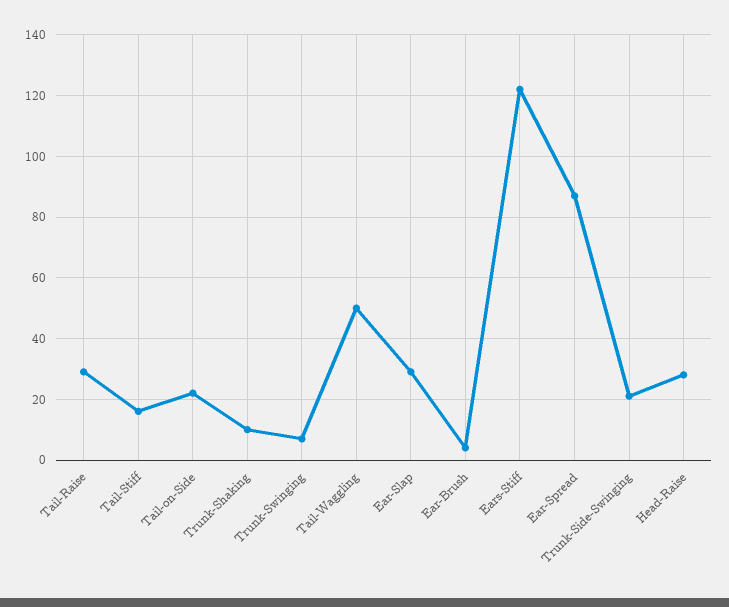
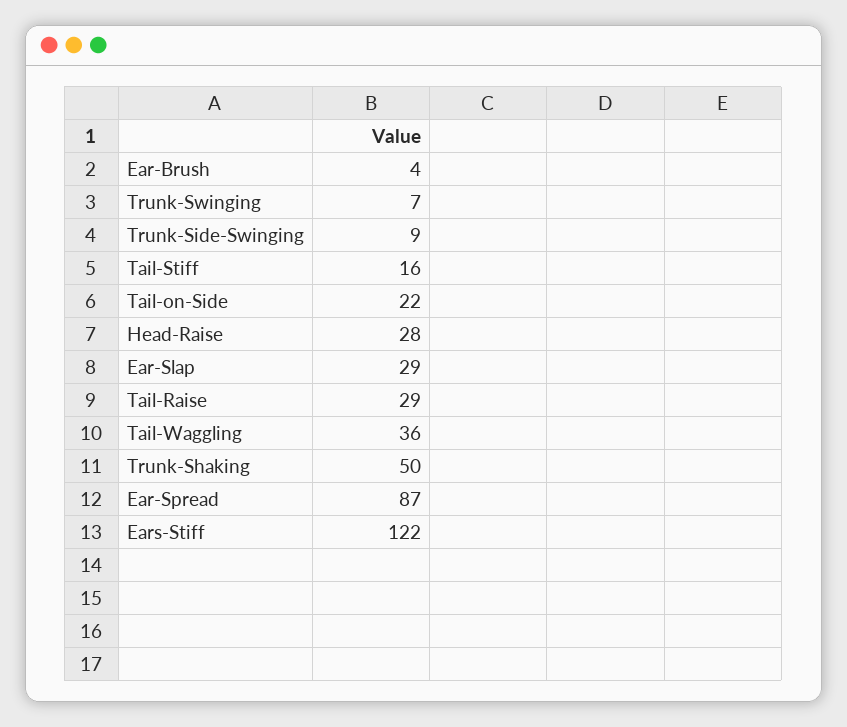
Trunk-Shaking: 10 -> 50
Tail-Waggling: 50 -> 36
Trunk-Side-Swinging: 20 -> 9

